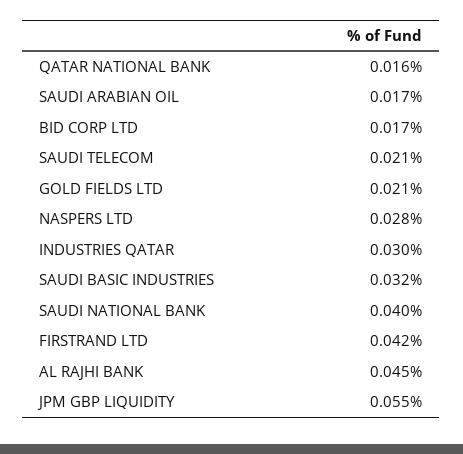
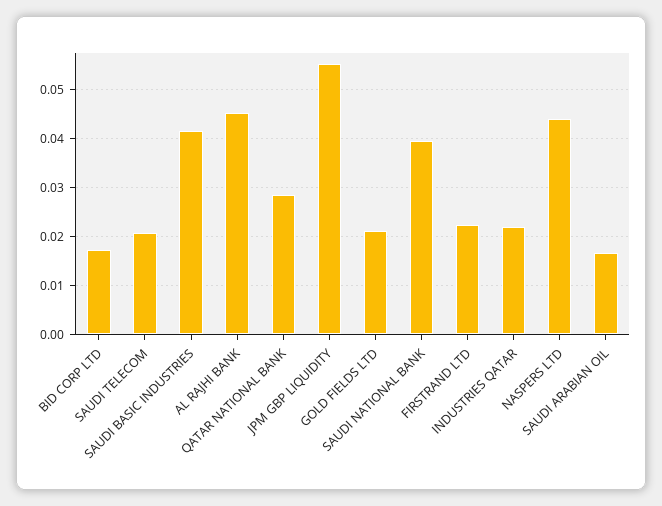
QATAR NATIONAL BANK: 0.016 -> 0.028
NASPERS LTD: 0.028 -> 0.044
INDUSTRIES QATAR: 0.03 -> 0.022
SAUDI BASIC INDUSTRIES: 0.032 -> 0.042
FIRSTRAND LTD: 0.042 -> 0.022

